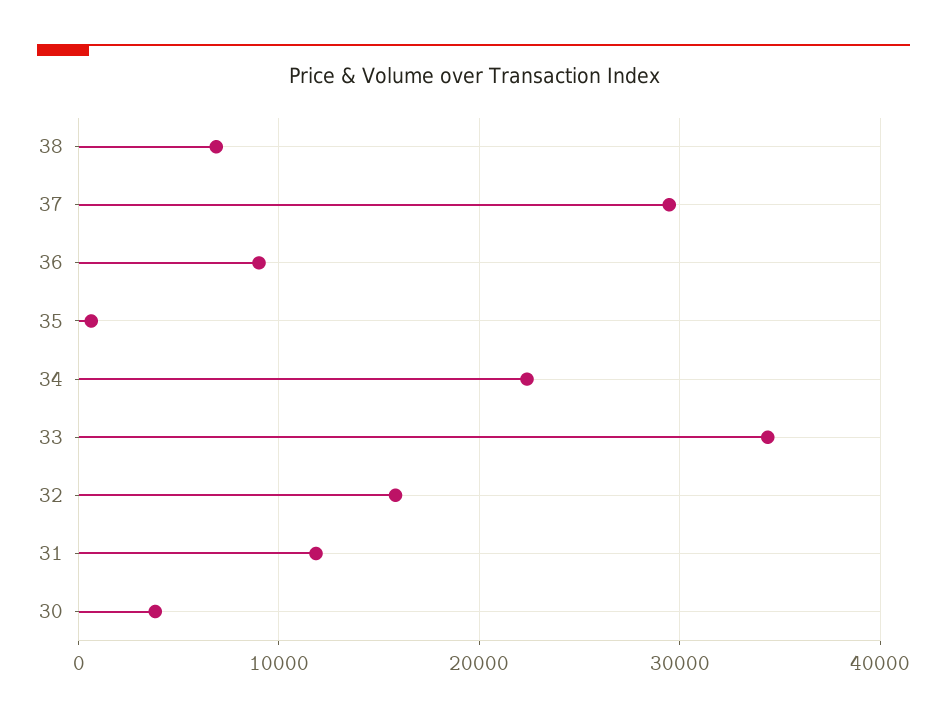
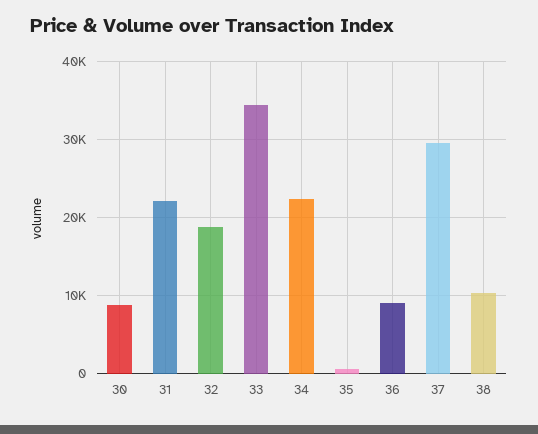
38: 7000 -> 10000
32: 16000 -> 19000
31: 12000 -> 22000
30: 4000 -> 9000

